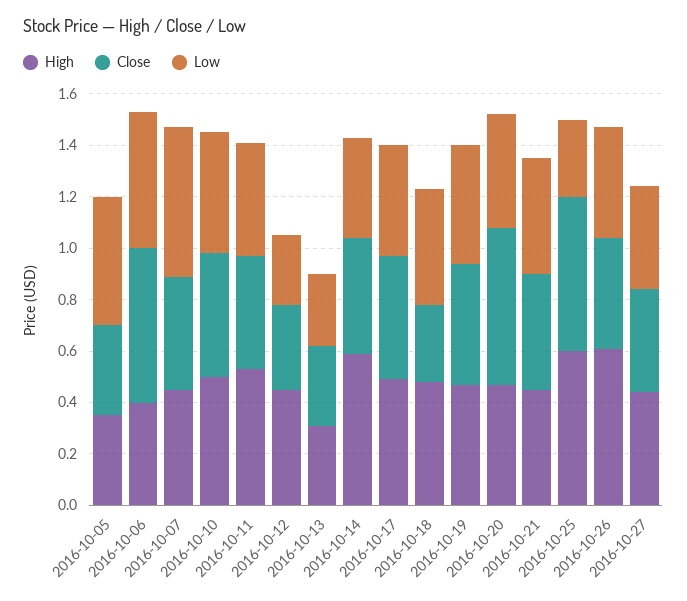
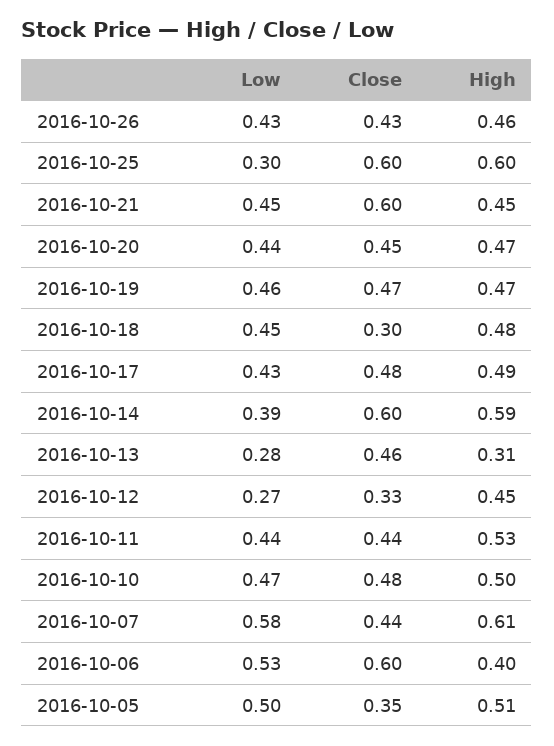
High, 2016-10-05: 0.35 -> 0.51
High, 2016-10-07: 0.45 -> 0.61
Close, 2016-10-13: 0.3 -> 0.46
Close, 2016-10-14: 0.45 -> 0.6
Close, 2016-10-20: 0.6 -> 0.45
Close, 2016-10-21: 0.45 -> 0.6
High, 2016-10-26: 0.6 -> 0.46
High, 2016-10-27: 0.45 -> none
Close, 2016-10-27: 0.4 -> none
Low, 2016-10-27: 0.4 -> none

